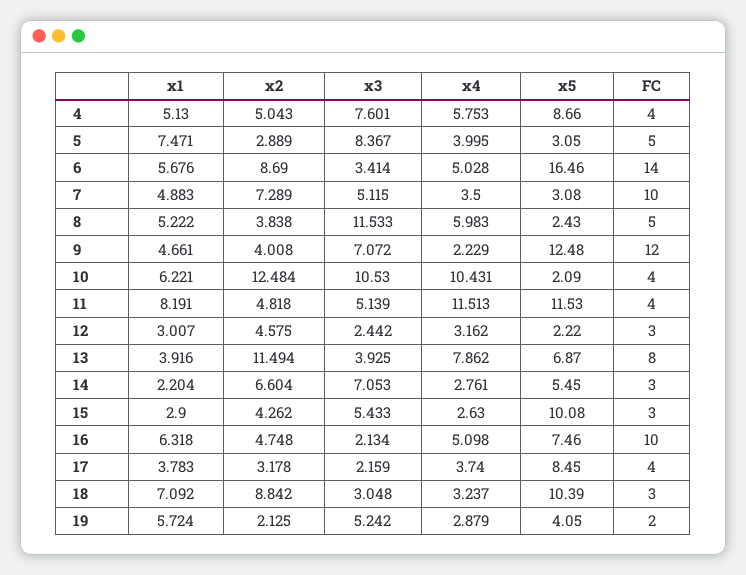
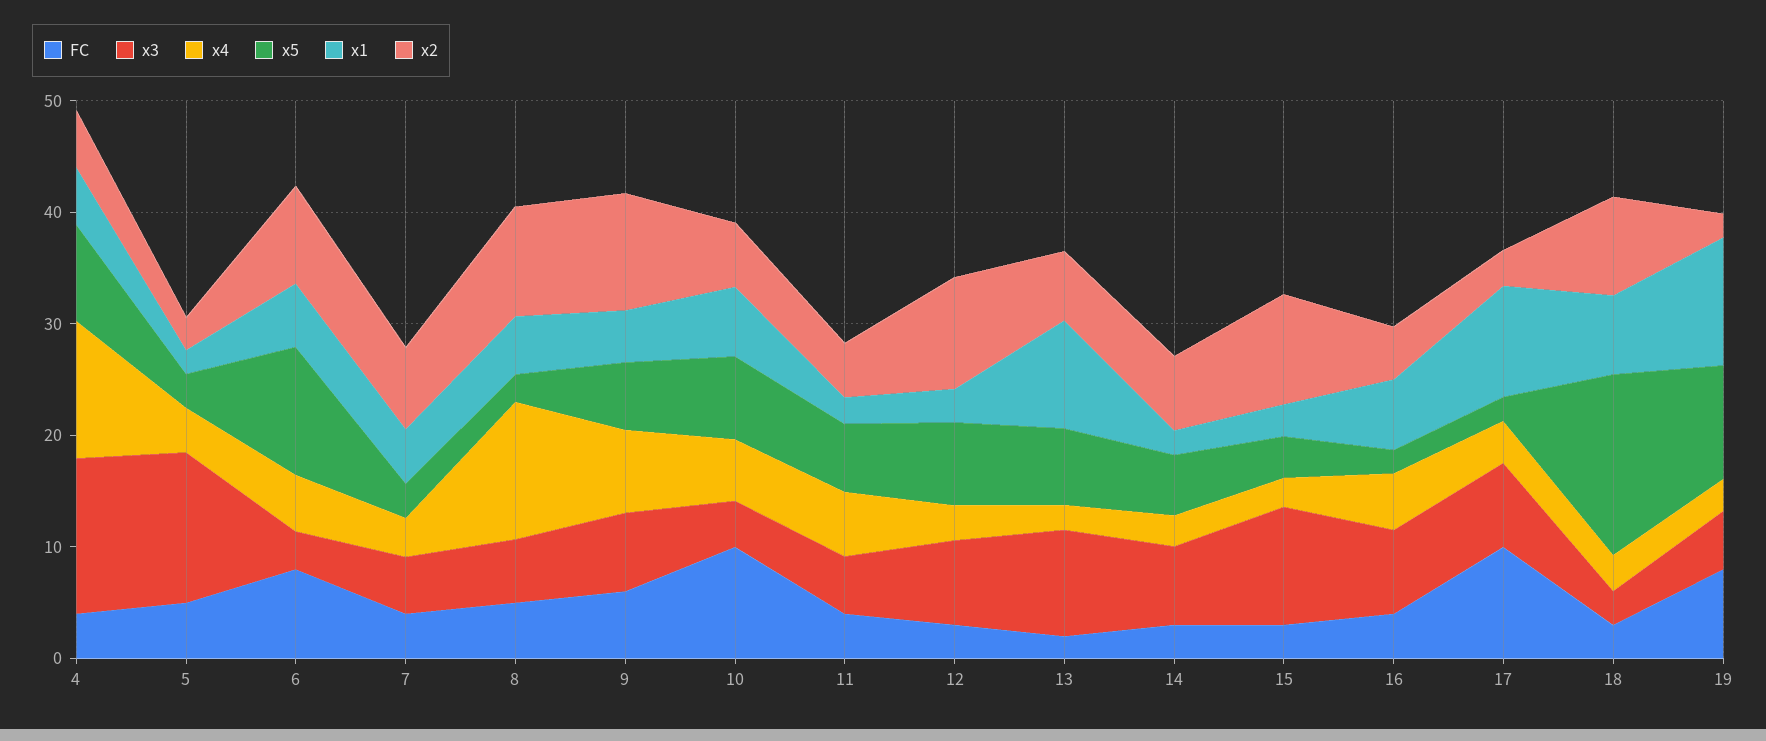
x3, 4: 7.601 -> 14
x4, 4: 5.753 -> 12
x1, 5: 7.471 -> 2
x3, 5: 8.367 -> 14
x5, 6: 16.46 -> 12
FC, 6: 14 -> 8
FC, 7: 10 -> 4
x2, 8: 3.838 -> 10
x3, 8: 11.533 -> 6
x4, 8: 5.983 -> 12
x2, 9: 4.008 -> 10
x4, 9: 2.229 -> 8
x5, 9: 12.48 -> 6
FC, 9: 12 -> 6
x2, 10: 12.484 -> 6
x3, 10: 10.53 -> 4
x4, 10: 10.431 -> 6
x5, 10: 2.09 -> 8
FC, 10: 4 -> 10
x1, 11: 8.191 -> 2
x4, 11: 11.513 -> 6
x5, 11: 11.53 -> 6
x2, 12: 4.575 -> 10
x3, 12: 2.442 -> 8
x5, 12: 2.22 -> 8
x1, 13: 3.916 -> 10
x2, 13: 11.494 -> 6
x3, 13: 3.925 -> 10
x4, 13: 7.862 -> 2
FC, 13: 8 -> 2
x2, 15: 4.262 -> 10
x3, 15: 5.433 -> 10
x5, 15: 10.08 -> 4
x3, 16: 2.134 -> 8
x5, 16: 7.46 -> 2
FC, 16: 10 -> 4
x1, 17: 3.783 -> 10
x3, 17: 2.159 -> 8
x5, 17: 8.45 -> 2
FC, 17: 4 -> 10
x5, 18: 10.39 -> 16
x1, 19: 5.724 -> 12
x5, 19: 4.05 -> 10
FC, 19: 2 -> 8

